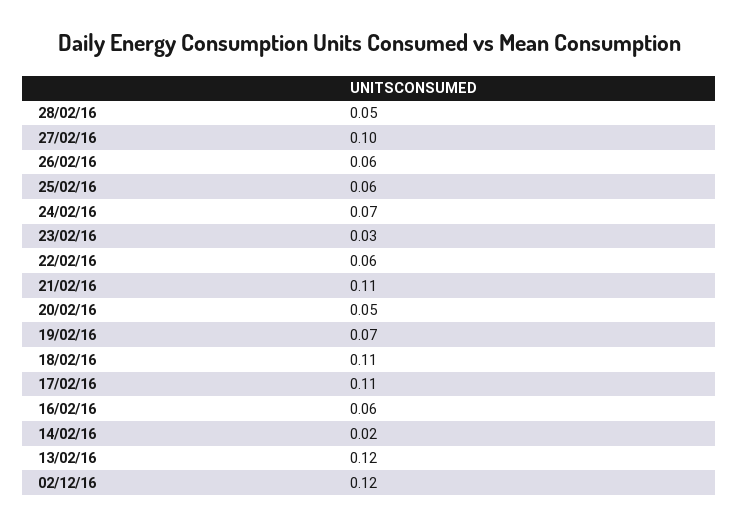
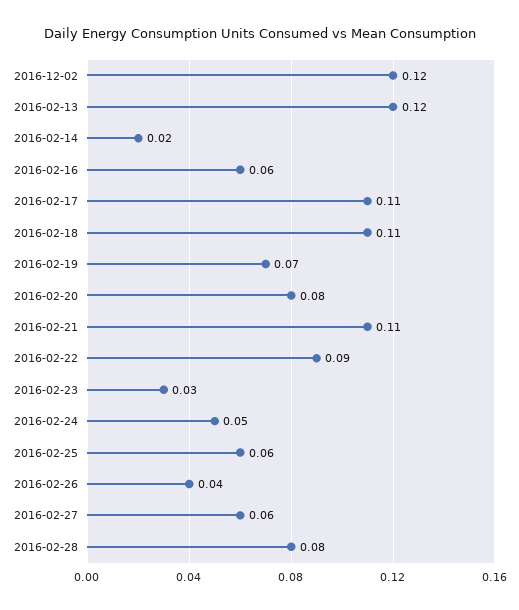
28/02/16: 0.05 -> 0.08
27/02/16: 0.1 -> 0.06
26/02/16: 0.06 -> 0.04
24/02/16: 0.07 -> 0.05
22/02/16: 0.06 -> 0.09
20/02/16: 0.05 -> 0.08

